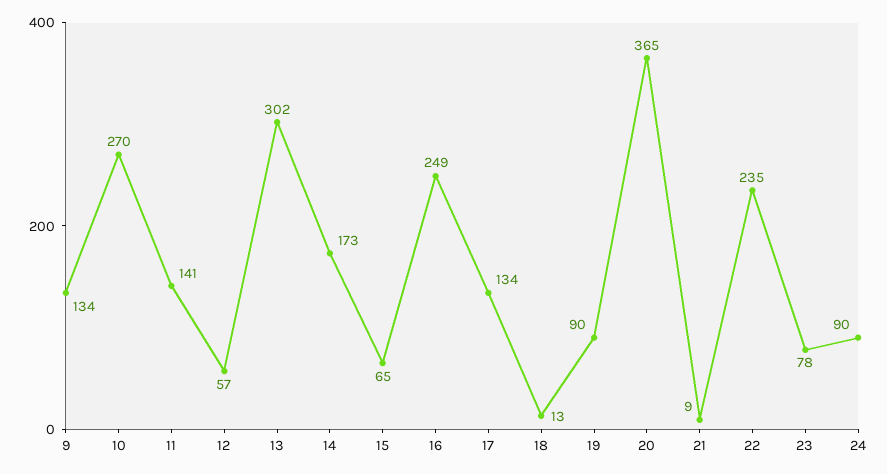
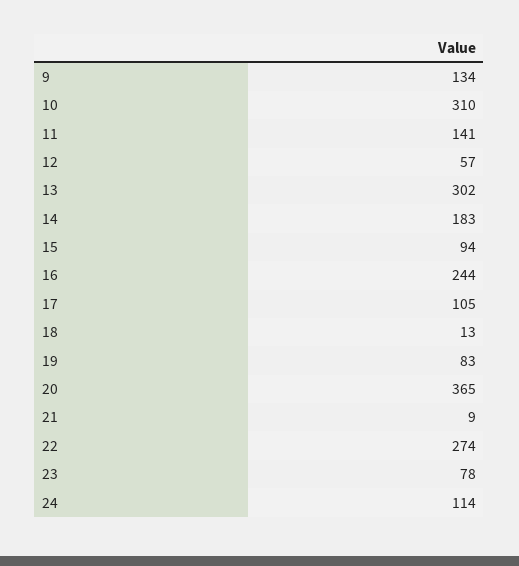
10: 270 -> 310
14: 173 -> 183
15: 65 -> 94
16: 249 -> 244
17: 134 -> 105
19: 90 -> 83
22: 235 -> 274
24: 90 -> 114

